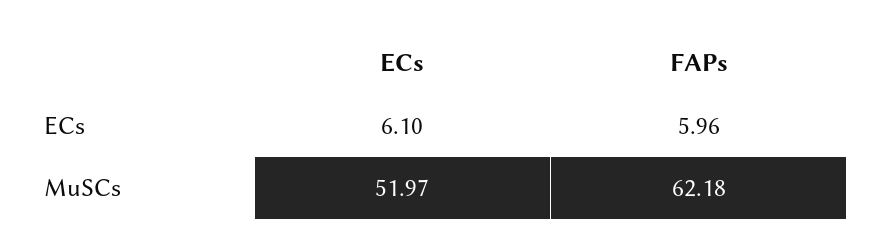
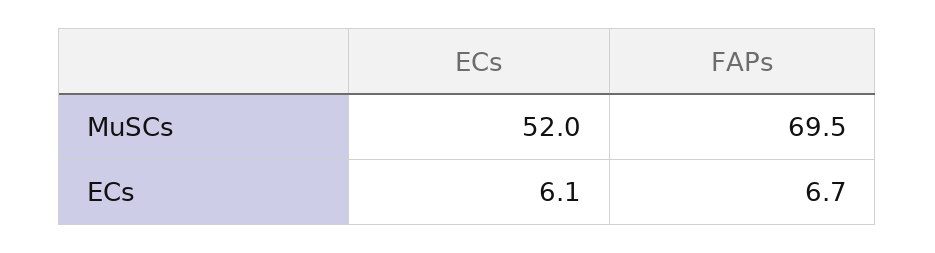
FAPs, ECs: 5.96 -> 6.7
FAPs, MuSCs: 62.18 -> 69.5

